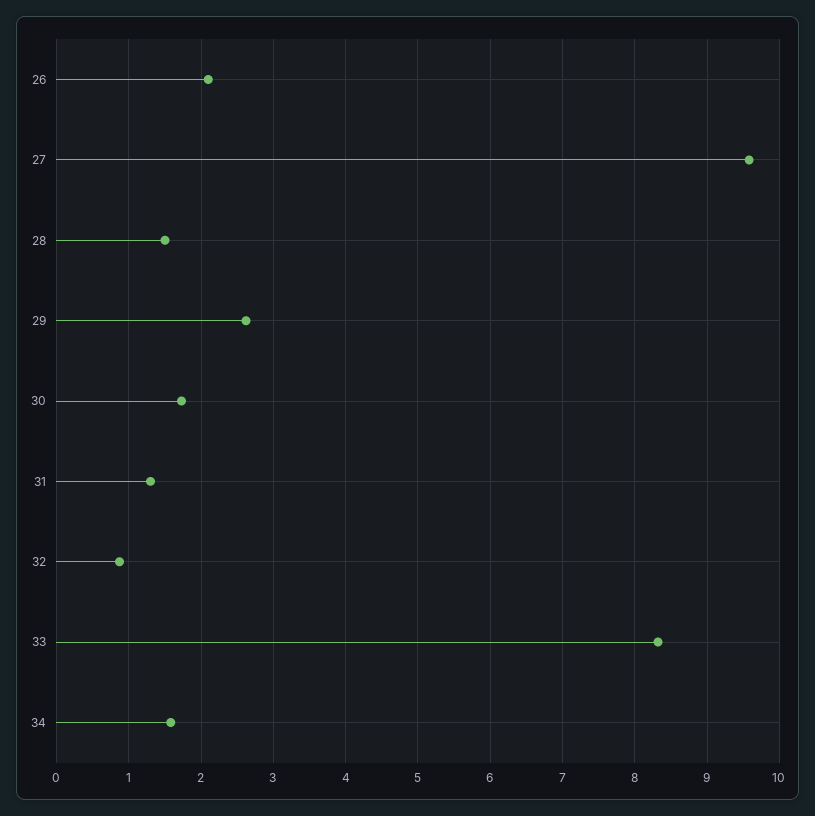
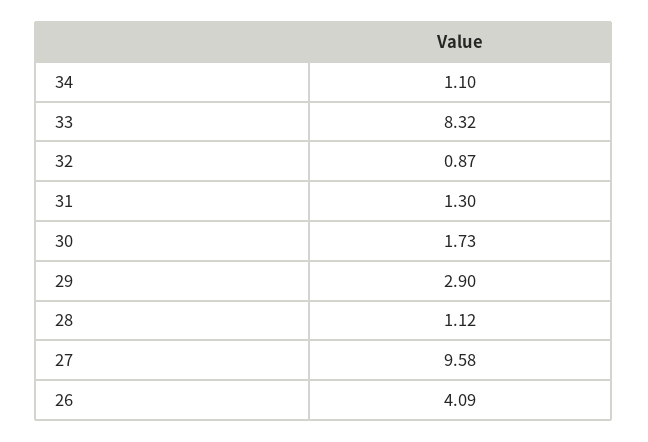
26: 2.1 -> 4.09
28: 1.5 -> 1.12
29: 2.6 -> 2.9
34: 1.6 -> 1.1

